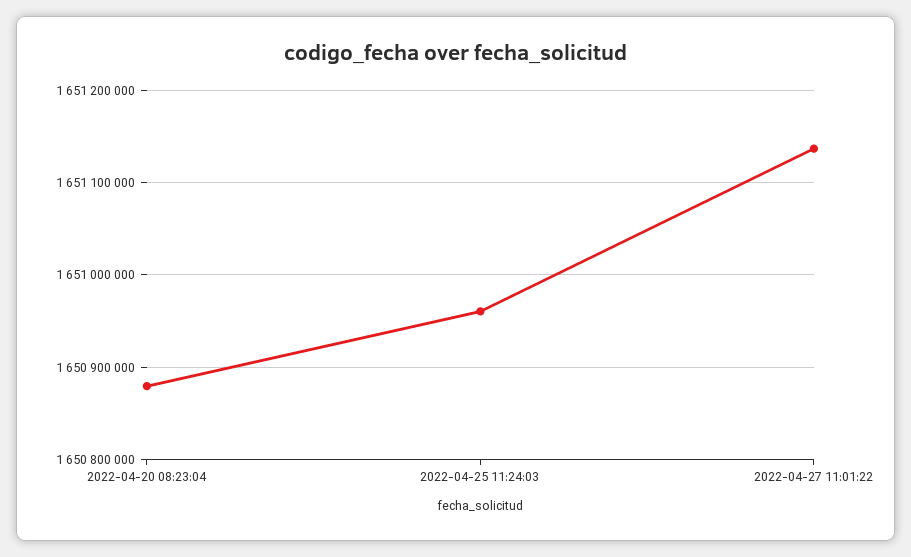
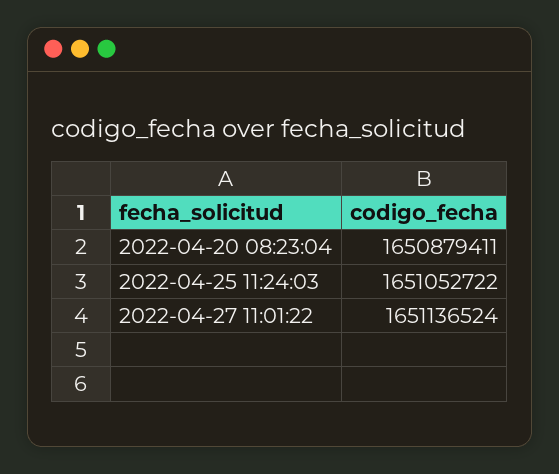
2022-04-25 11:24:03: 1650960000 -> 1651052722

